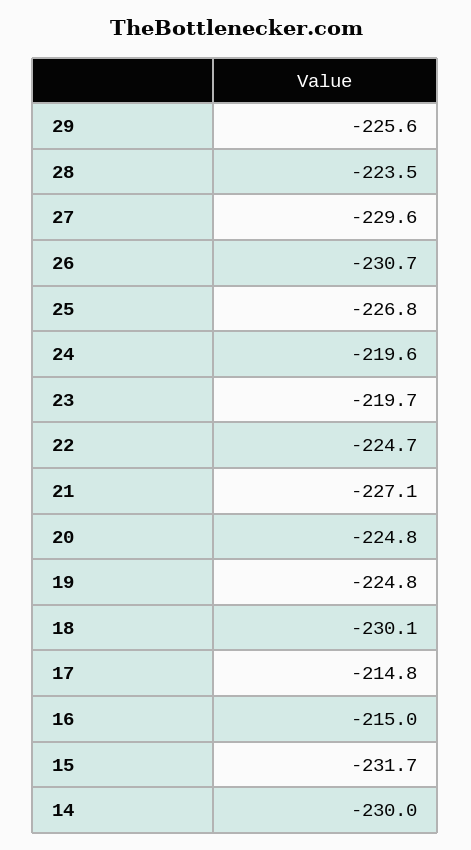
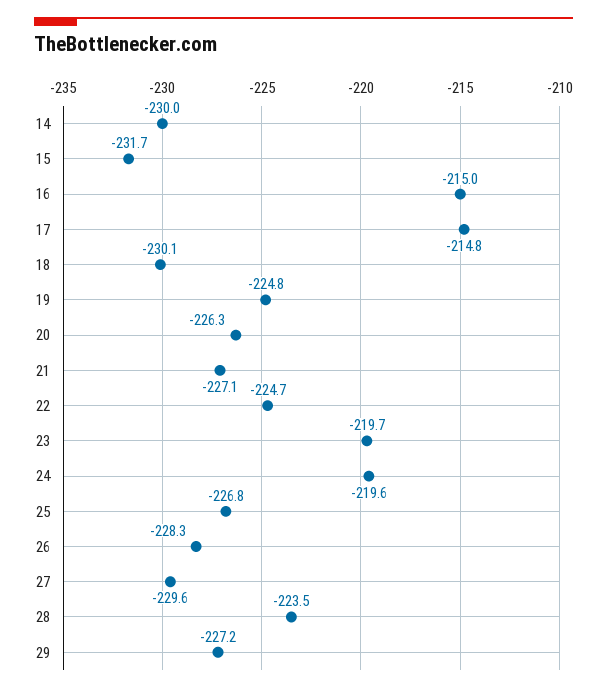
29: -225.6 -> -227.2
26: -230.7 -> -228.3
20: -224.8 -> -226.3

